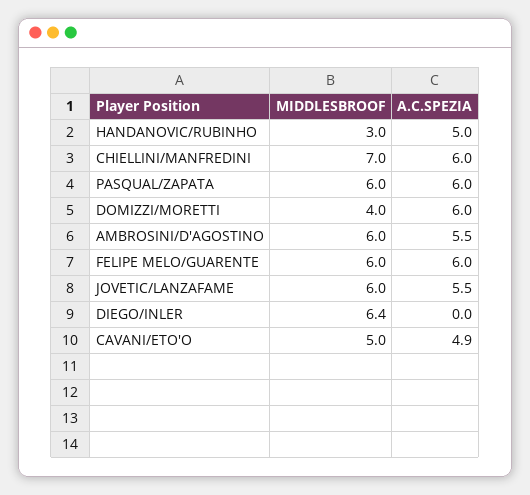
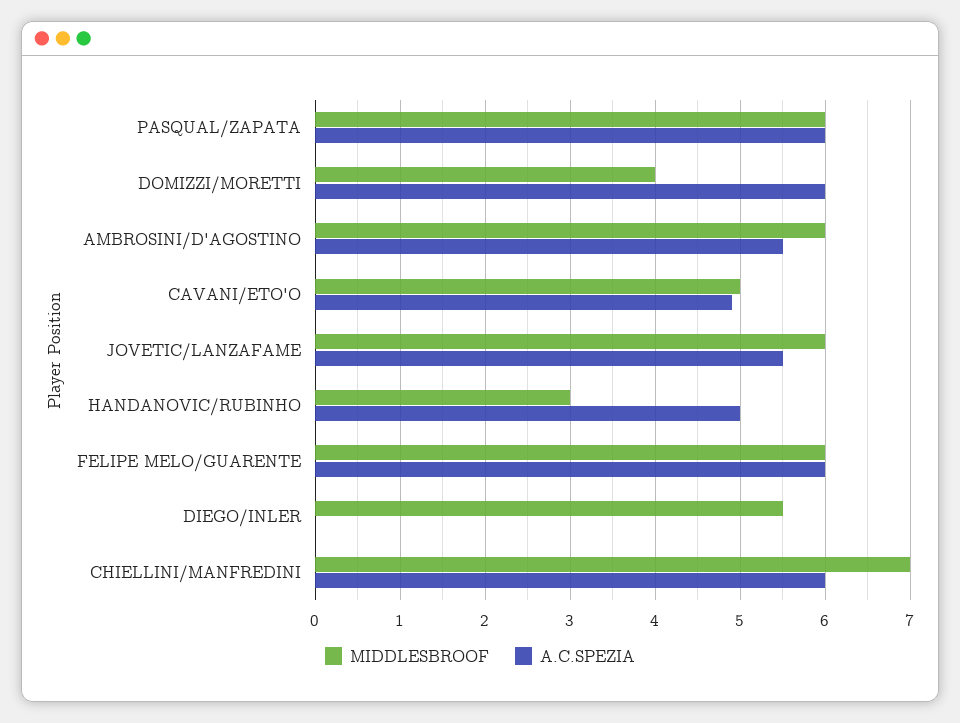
MIDDLESBROOF, DIEGO/INLER: 6.4 -> 5.5

